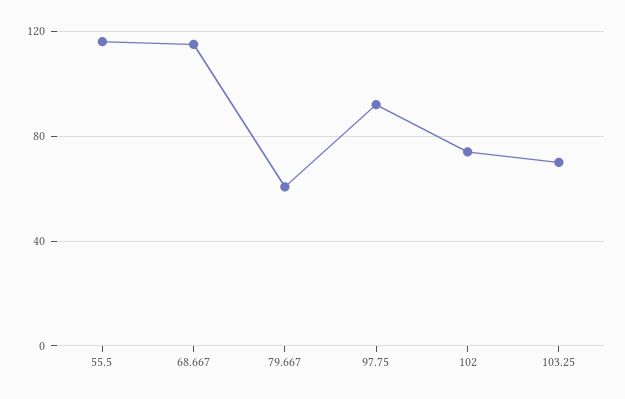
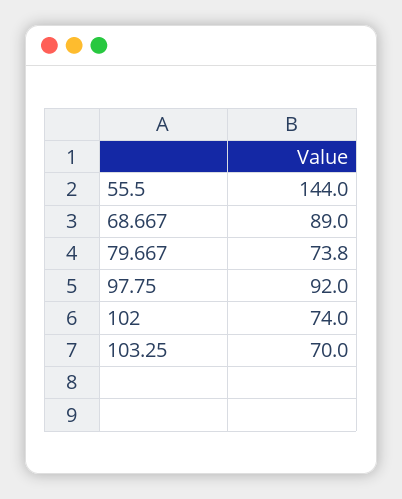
55.5: 115 -> 144
68.667: 115 -> 89
79.667: 60 -> 73.8

